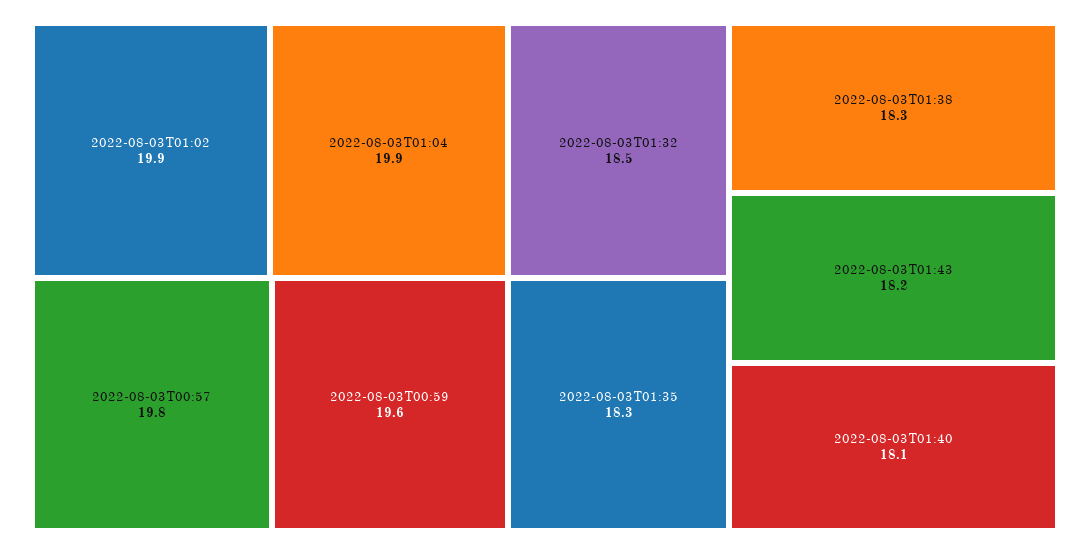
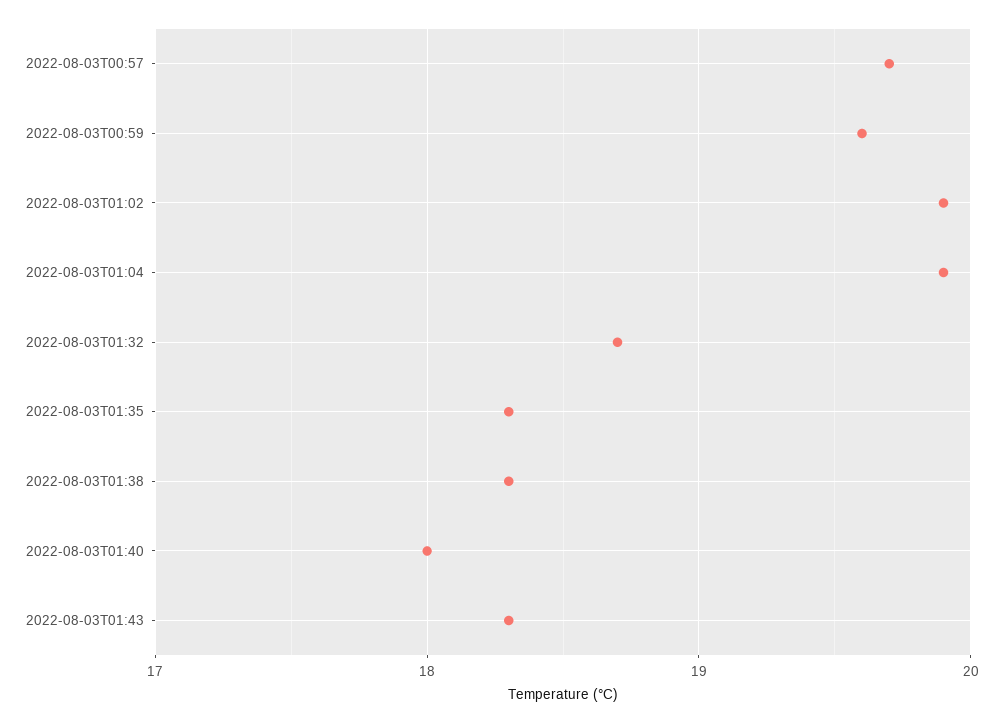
2022-08-03T00:57: 19.8 -> 19.7
2022-08-03T01:32: 18.5 -> 18.7
2022-08-03T01:43: 18.2 -> 18.3
2022-08-03T01:40: 18.1 -> 18

